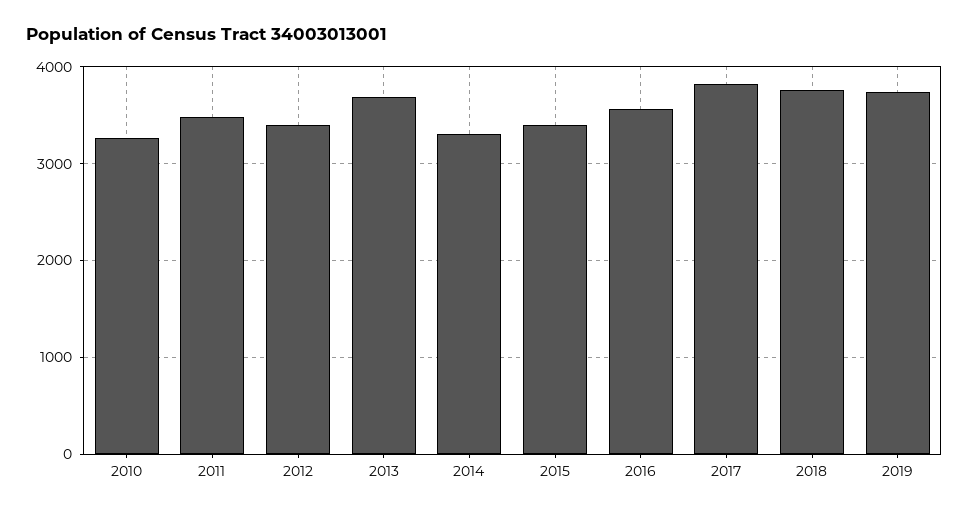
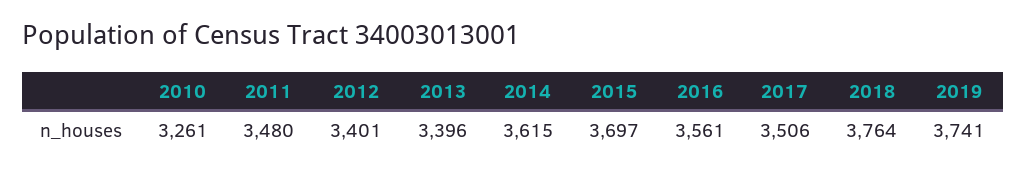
2013: 3700 -> 3396
2014: 3300 -> 3615
2015: 3400 -> 3697
2017: 3800 -> 3506

